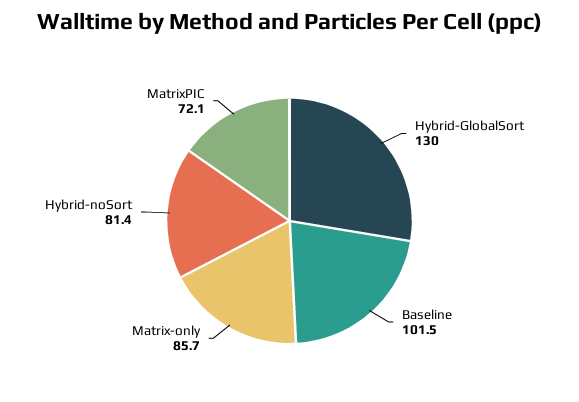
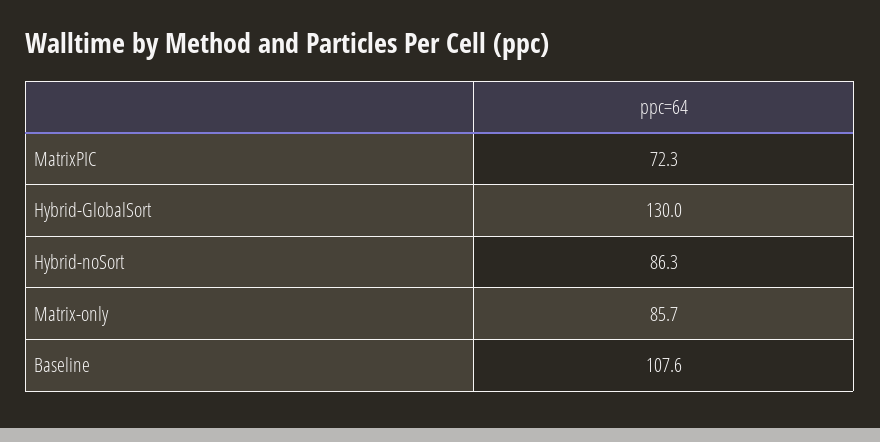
Baseline: 101.5 -> 107.6
Hybrid-noSort: 81.4 -> 86.3
MatrixPIC: 72.1 -> 72.3

